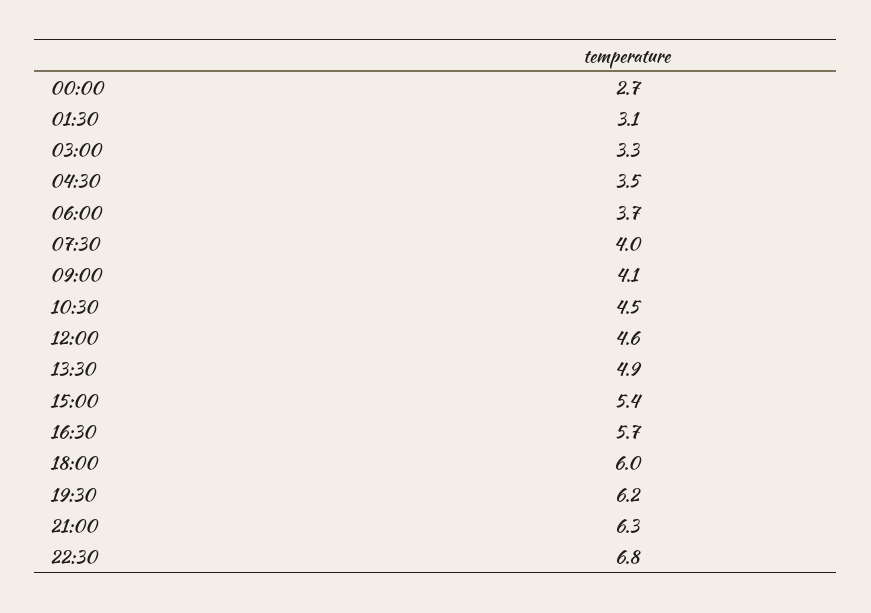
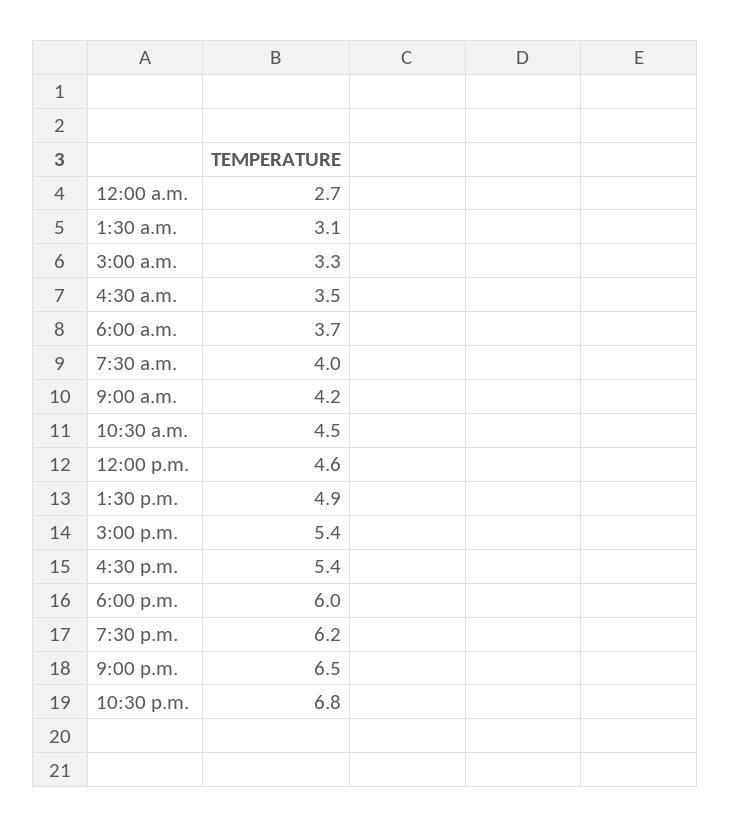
09:00: 4.1 -> 4.2
16:30: 5.7 -> 5.4
21:00: 6.3 -> 6.5

